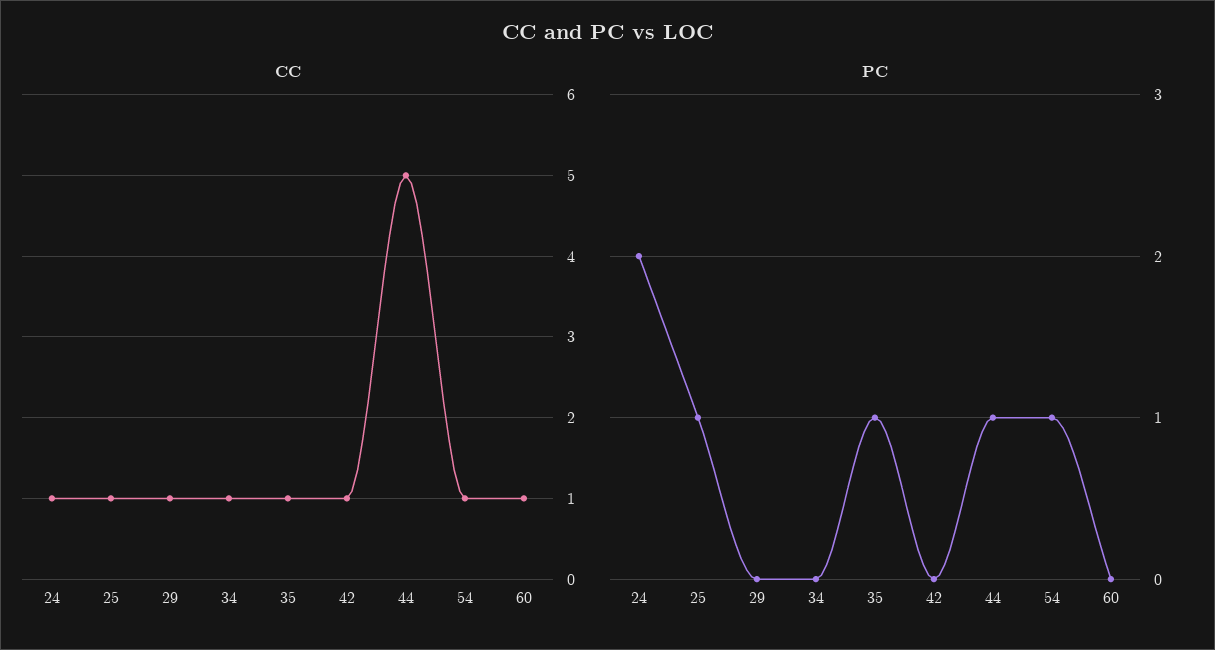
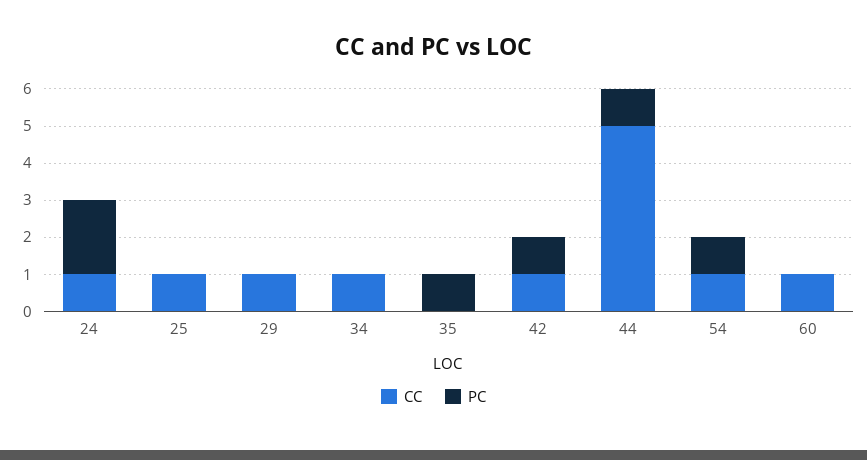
CC, 35: 1 -> 0
PC, 25: 1 -> 0
PC, 42: 0 -> 1

